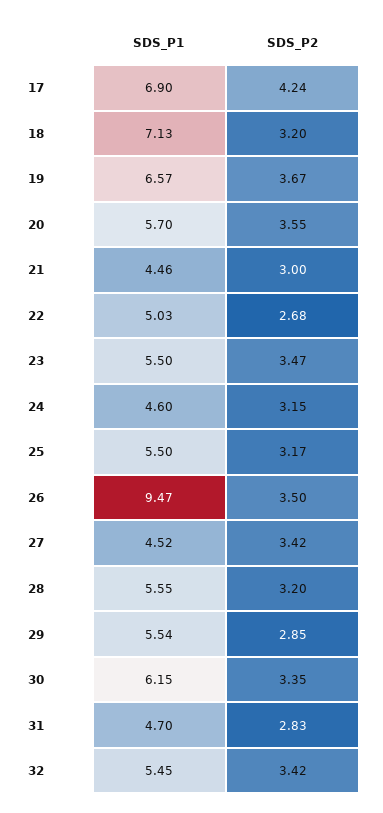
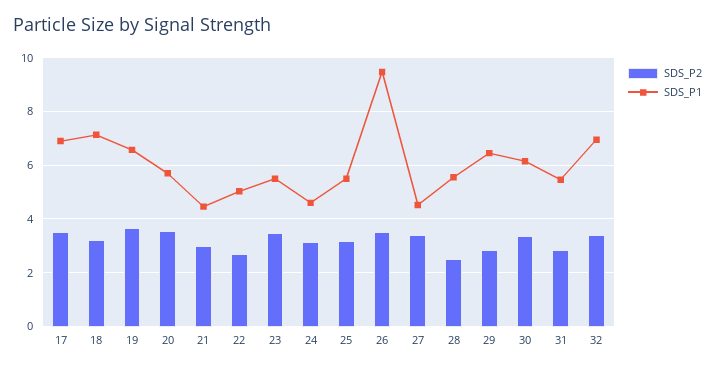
SDS_P2, 17: 4.24 -> 3.5
SDS_P2, 28: 3.2 -> 2.5
SDS_P1, 29: 5.54 -> 6.5
SDS_P1, 31: 4.7 -> 5.5
SDS_P1, 32: 5.45 -> 7

